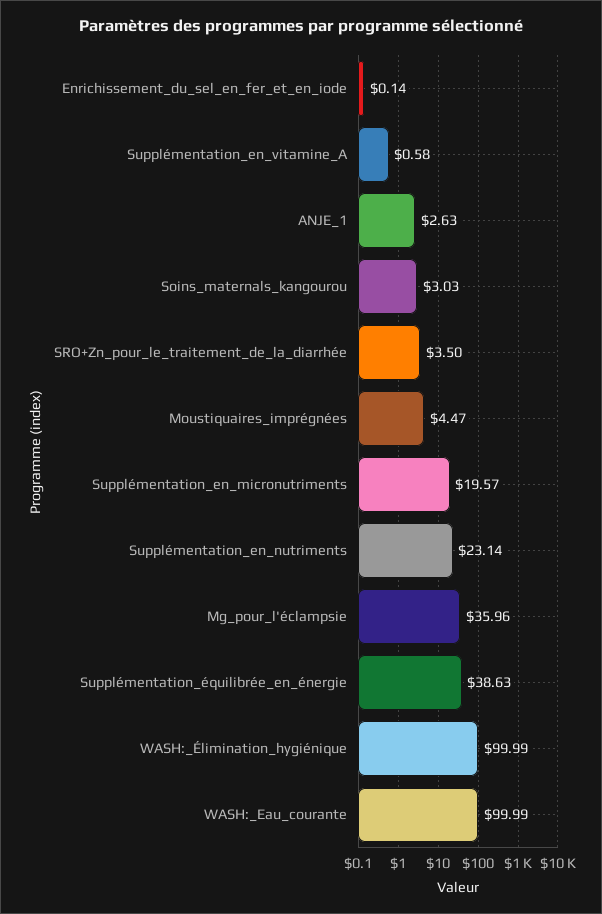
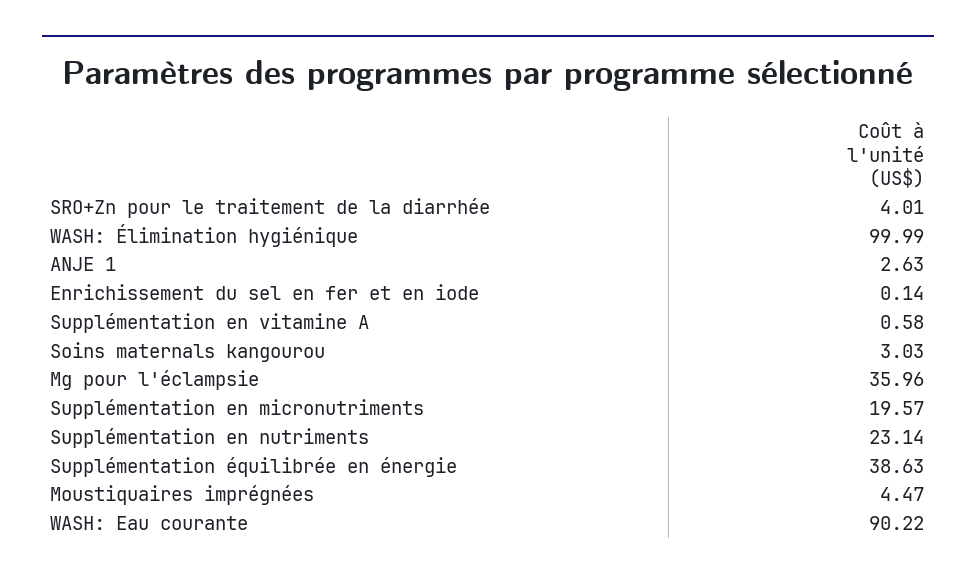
SRO+Zn_pour_le_traitement_de_la_diarrhée: 3.5 -> 4.01
WASH:_Eau_courante: 99.99 -> 90.22

